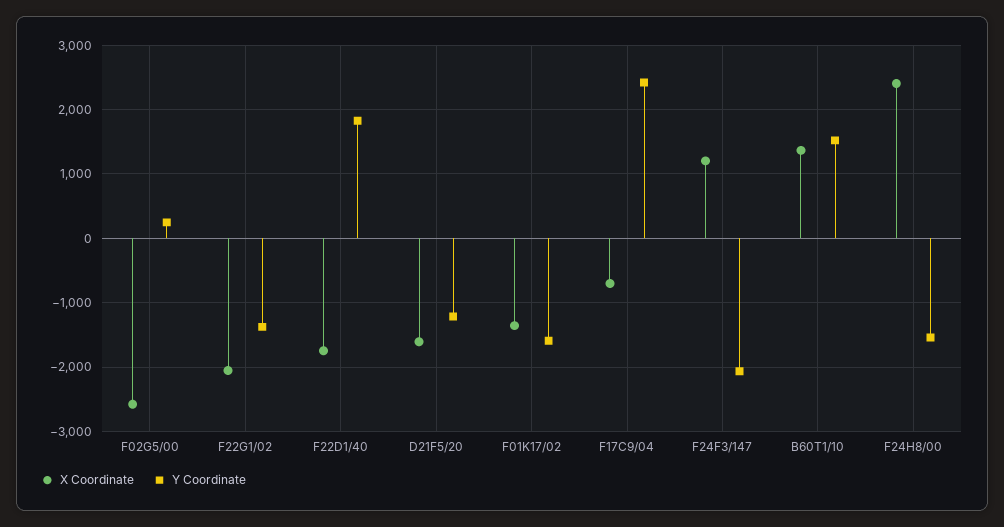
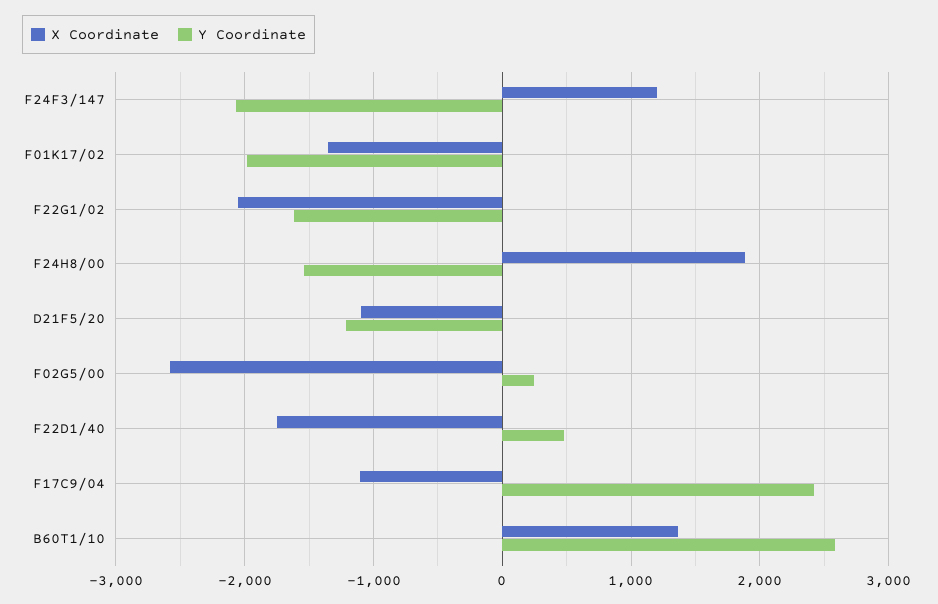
Y Coordinate, F22G1/02: -1400 -> -1600
Y Coordinate, F22D1/40: 1800 -> 500
X Coordinate, D21F5/20: -1600 -> -1100
Y Coordinate, F01K17/02: -1600 -> -2000
X Coordinate, F17C9/04: -700 -> -1100
Y Coordinate, B60T1/10: 1500 -> 2600
X Coordinate, F24H8/00: 2400 -> 1900

